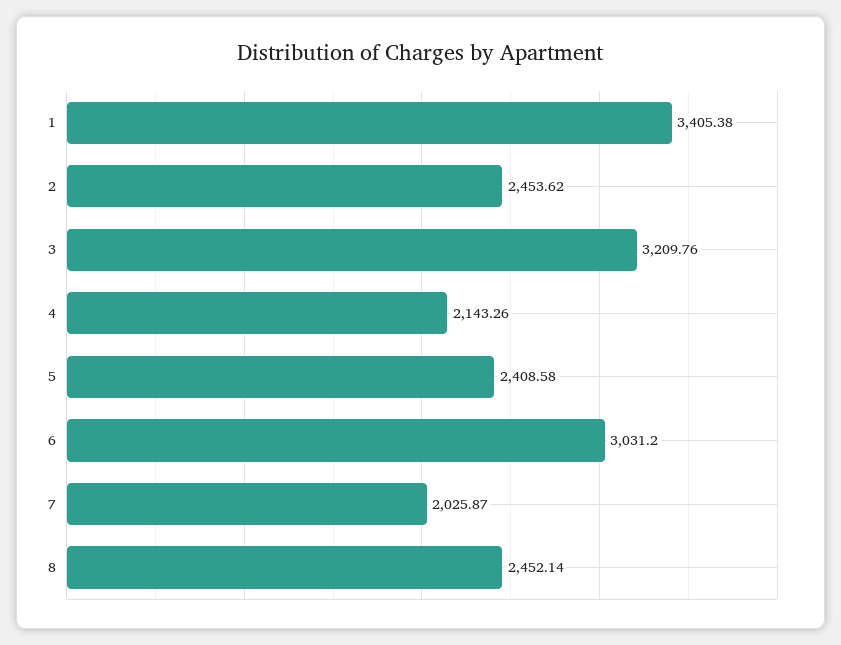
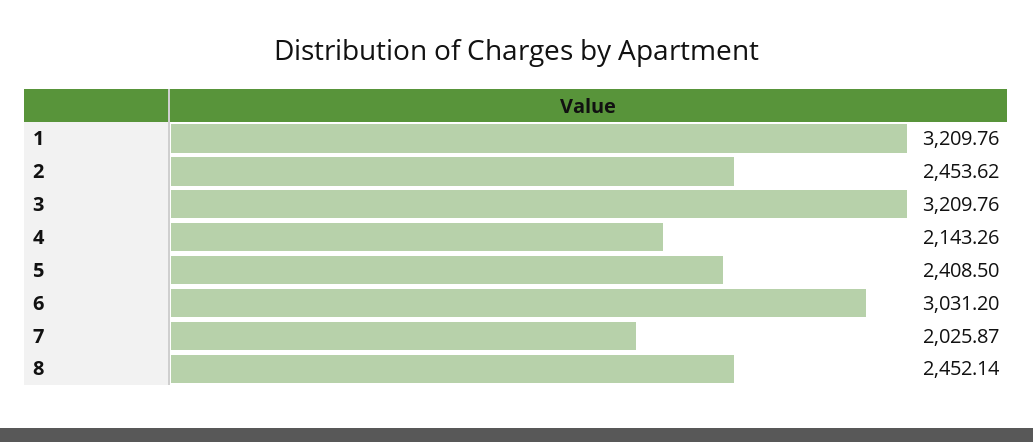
1: 3405.38 -> 3209.76
5: 2408.58 -> 2408.5

